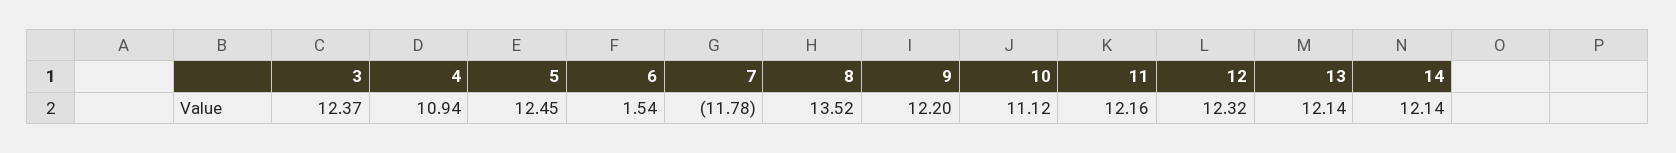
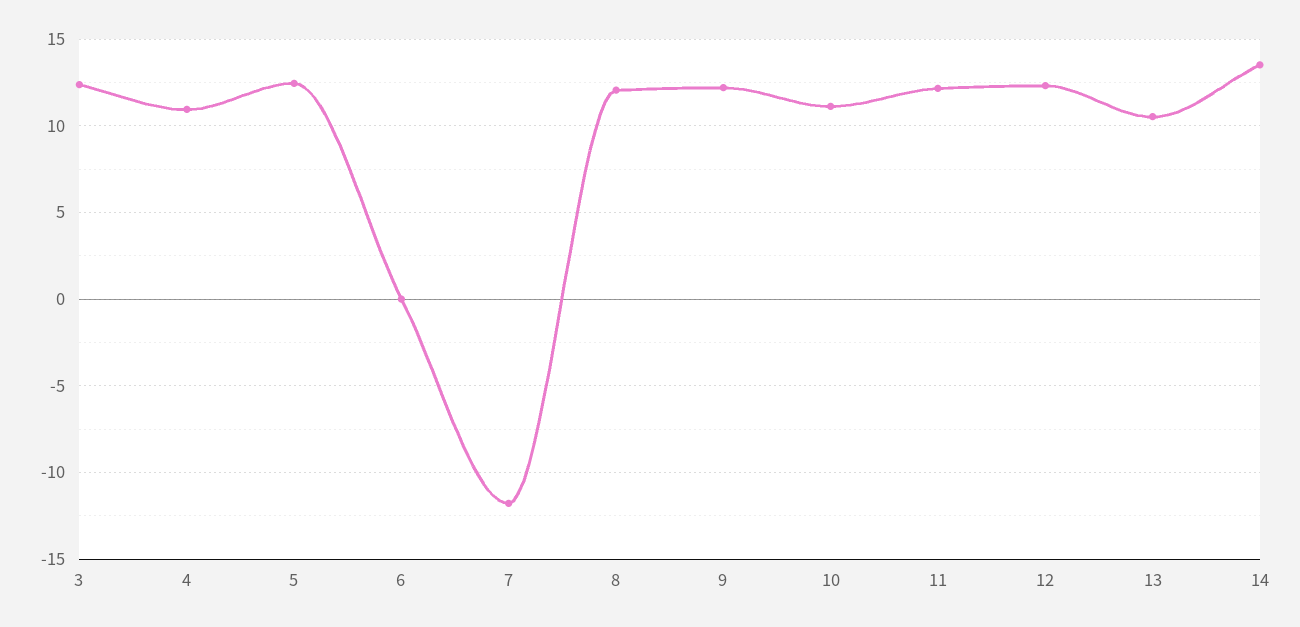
6: 1.54 -> 0
8: 13.52 -> 12
13: 12.14 -> 10.5
14: 12.14 -> 13.5

